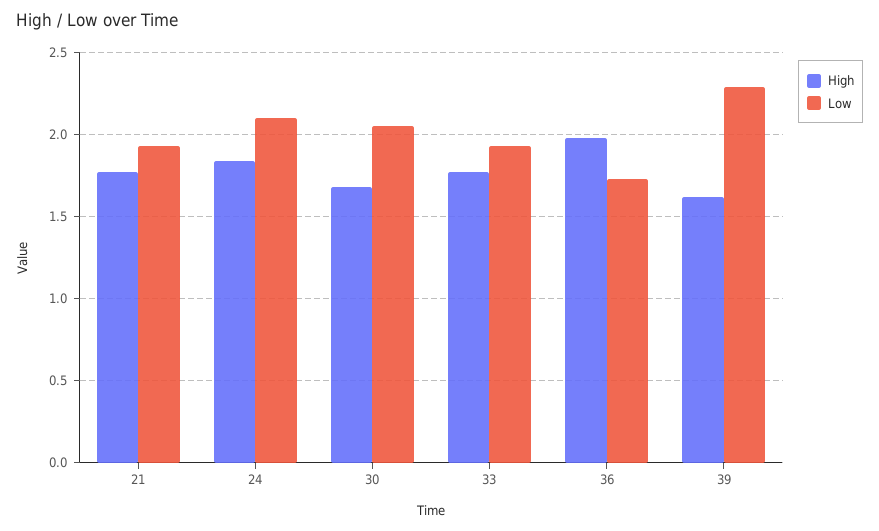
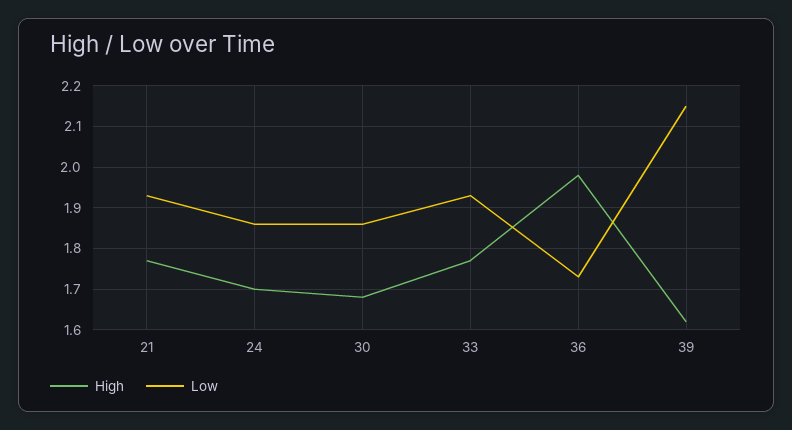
High, 24: 1.85 -> 1.7
Low, 24: 2.1 -> 1.85
Low, 30: 2.05 -> 1.85
Low, 39: 2.3 -> 2.15

